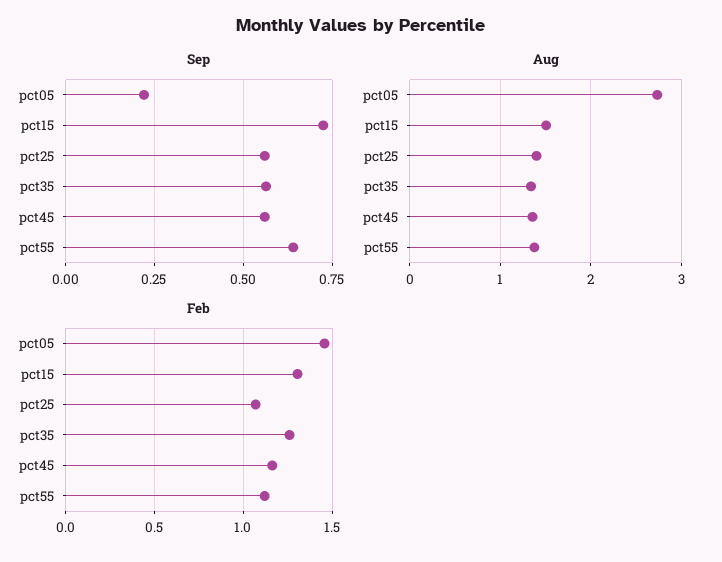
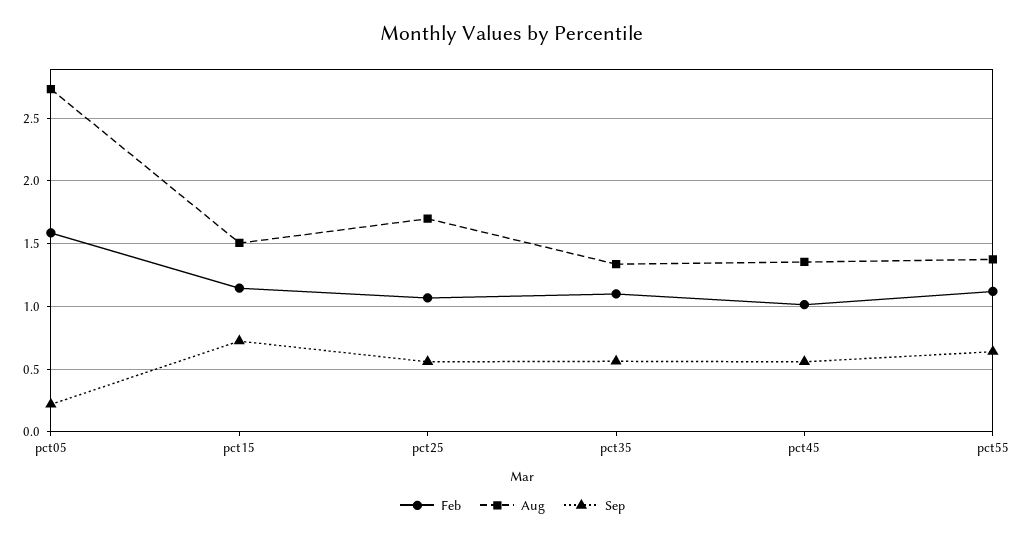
Aug, pct25: 1.4 -> 1.7
Feb, pct05: 1.45 -> 1.6
Feb, pct15: 1.3 -> 1.15
Feb, pct35: 1.25 -> 1.1
Feb, pct45: 1.15 -> 1

